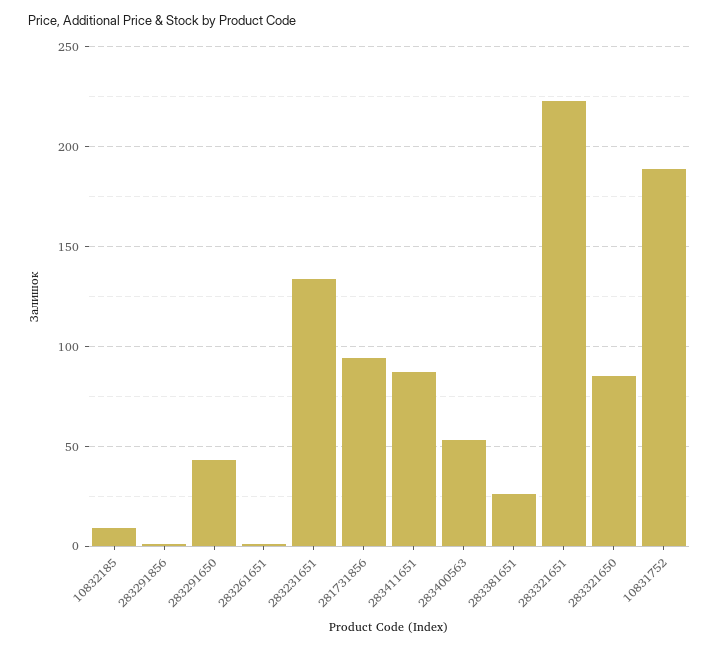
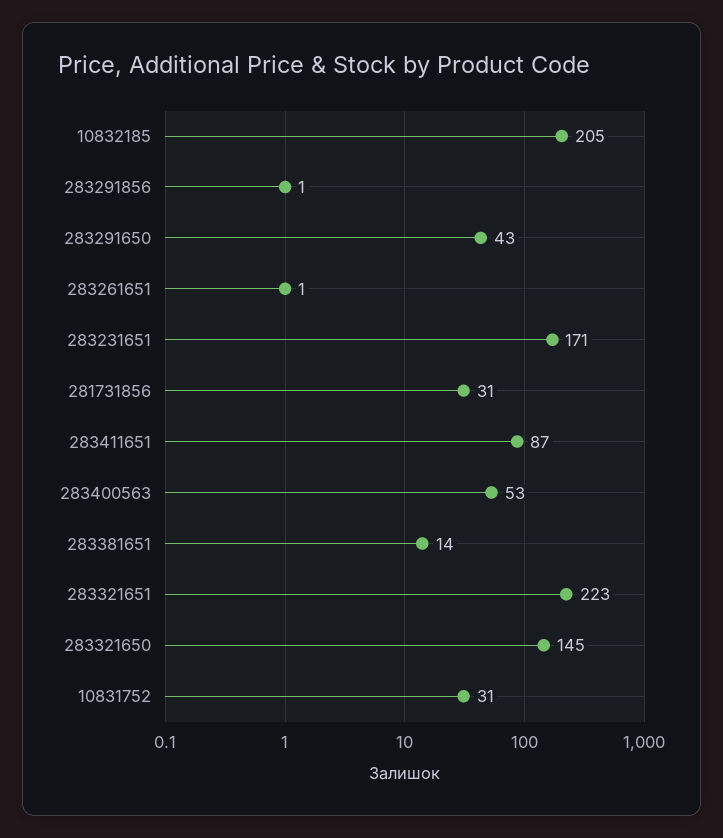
10832185: 10 -> 205
283231651: 135 -> 171
281731856: 95 -> 31
283381651: 25 -> 14
283321650: 85 -> 145
10831752: 190 -> 31

